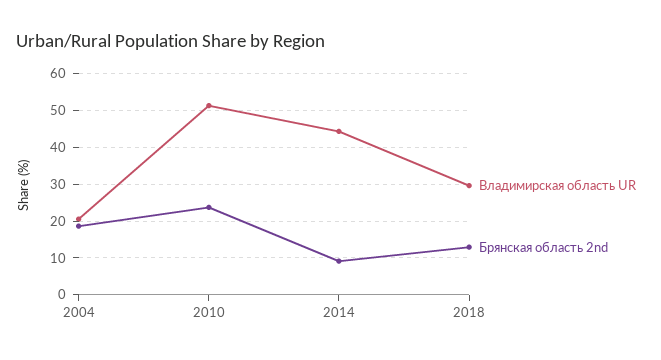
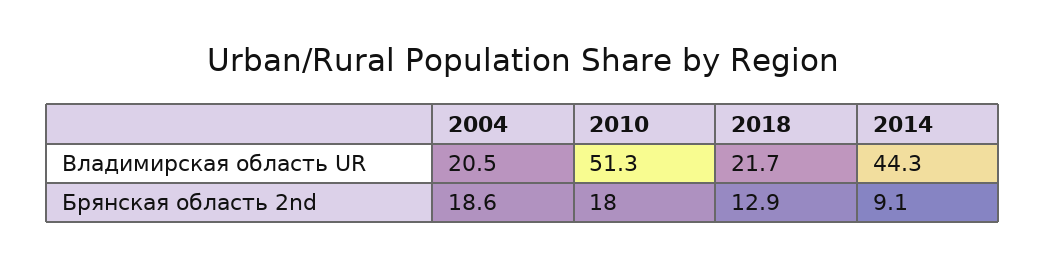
Брянская область 2nd, 2010: 24 -> 18
Владимирская область UR, 2018: 30 -> 21.7

